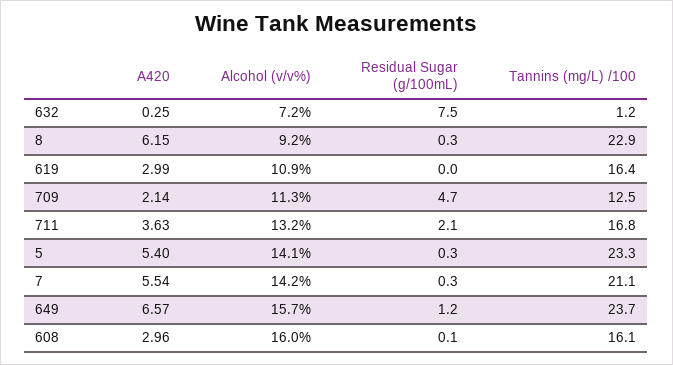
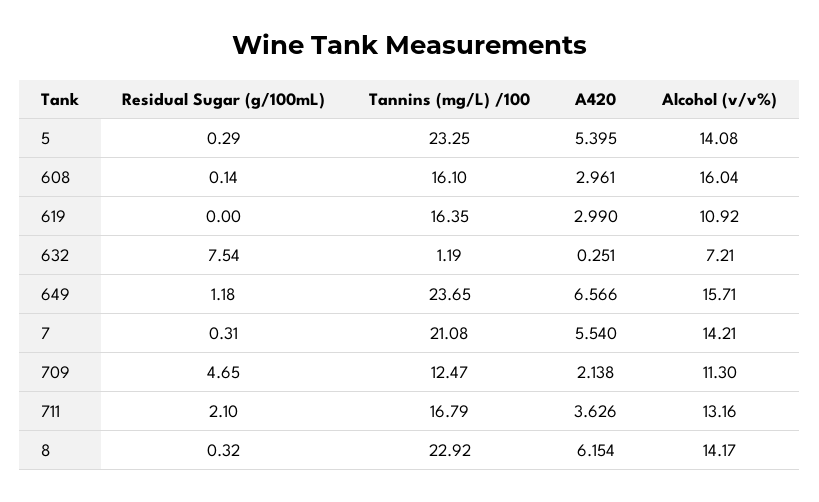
Alcohol (v/v%), 8: 9.2 -> 14.17

